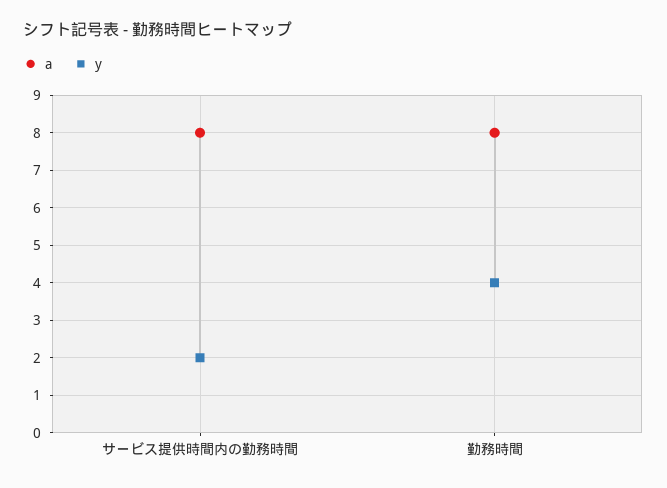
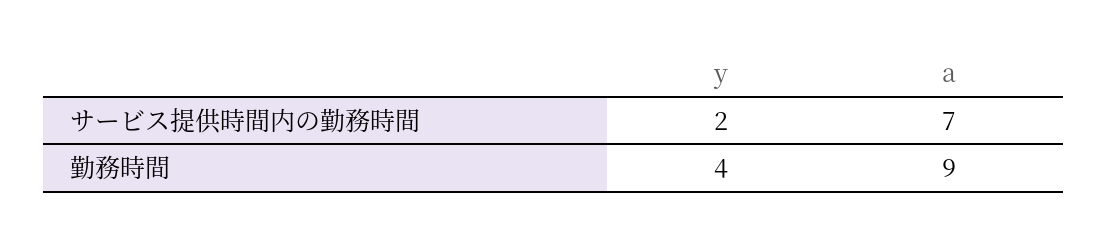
a, サービス提供時間内の勤務時間: 8 -> 7
a, 勤務時間: 8 -> 9

